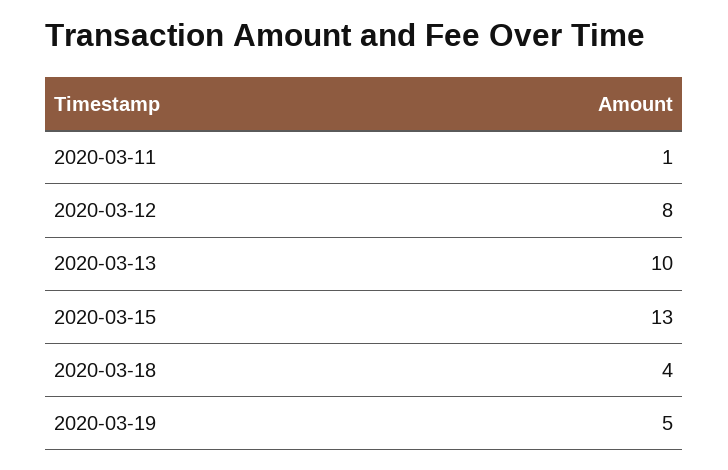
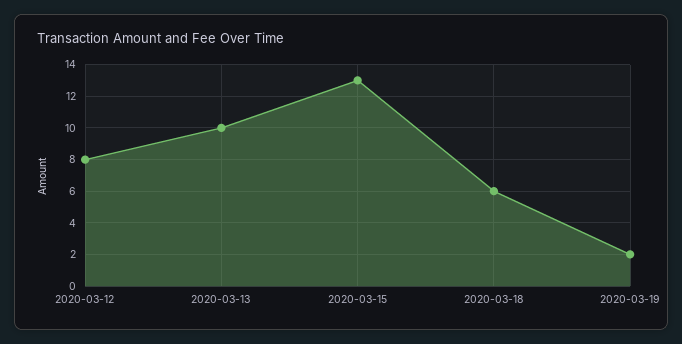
2020-03-11: 1 -> none
2020-03-18: 4 -> 6
2020-03-19: 5 -> 2

